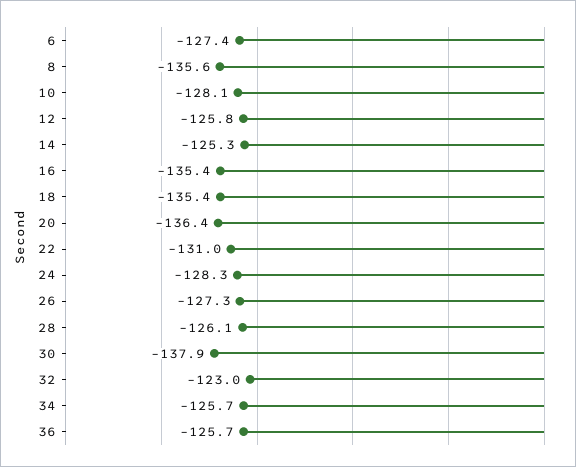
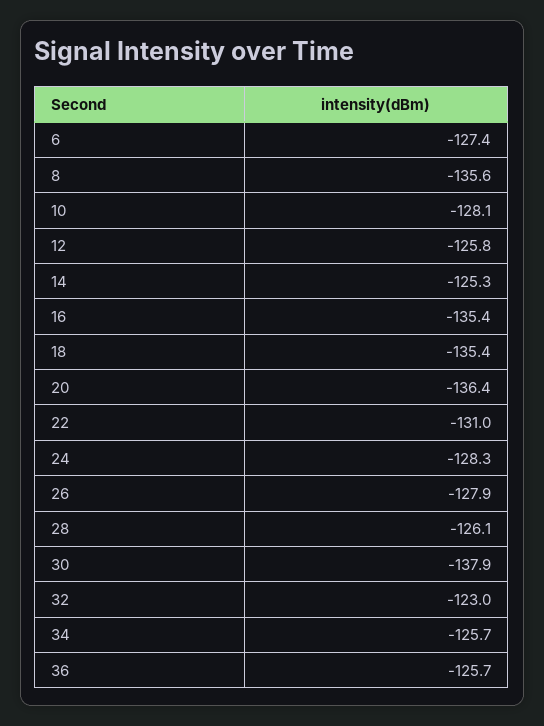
26: -127.3 -> -127.9

